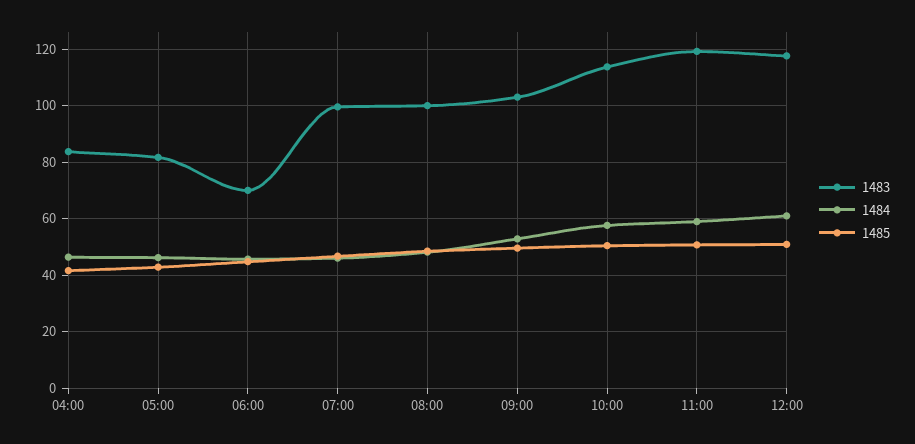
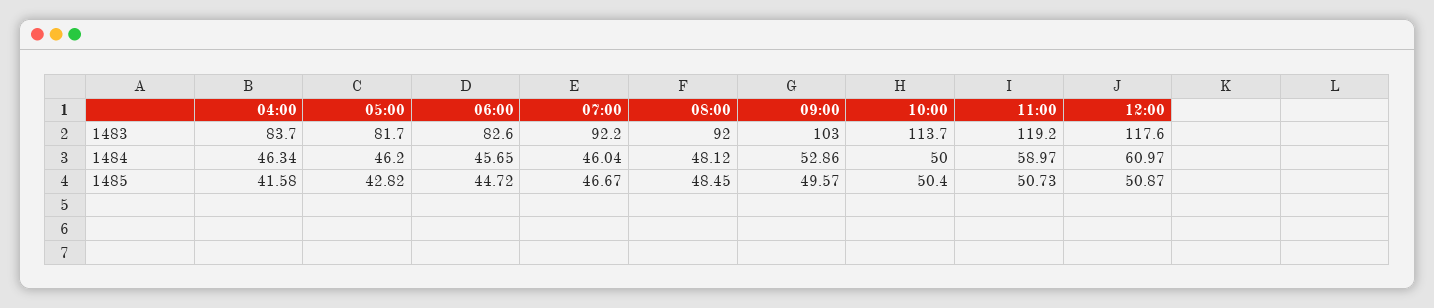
1483, 06:00: 70 -> 82.6
1483, 07:00: 100 -> 92.2
1483, 08:00: 100 -> 92
1484, 10:00: 57.5 -> 50

